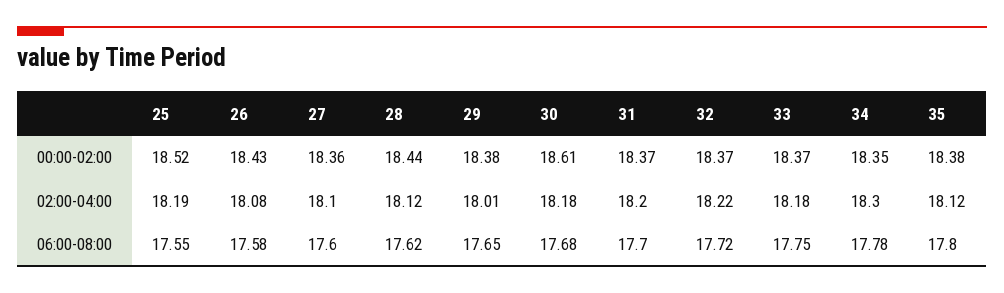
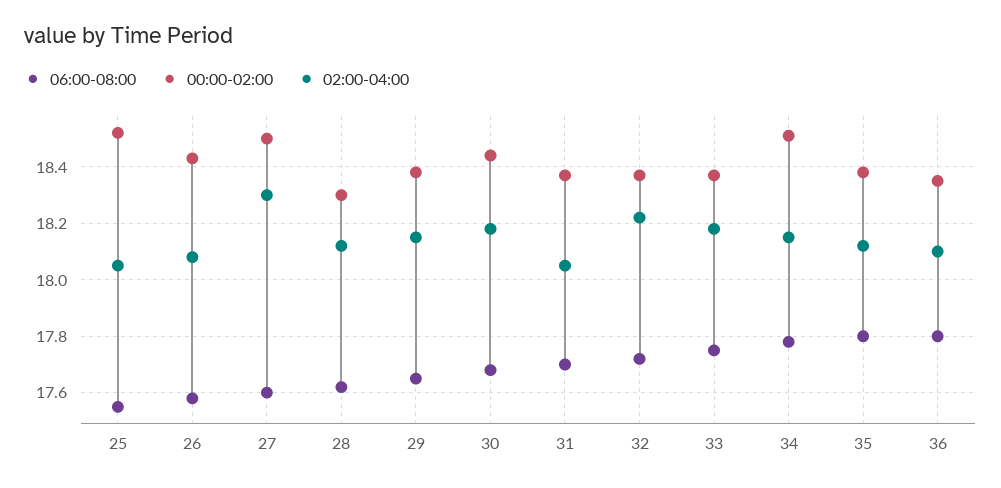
00:00-02:00, 27: 18.36 -> 18.5
00:00-02:00, 28: 18.44 -> 18.3
00:00-02:00, 30: 18.61 -> 18.45
00:00-02:00, 34: 18.35 -> 18.5
02:00-04:00, 25: 18.19 -> 18.05
02:00-04:00, 27: 18.1 -> 18.3
02:00-04:00, 29: 18.01 -> 18.15
02:00-04:00, 31: 18.2 -> 18.05
02:00-04:00, 34: 18.3 -> 18.15
06:00-08:00, 36: none -> 17.8
00:00-02:00, 36: none -> 18.35
02:00-04:00, 36: none -> 18.1

